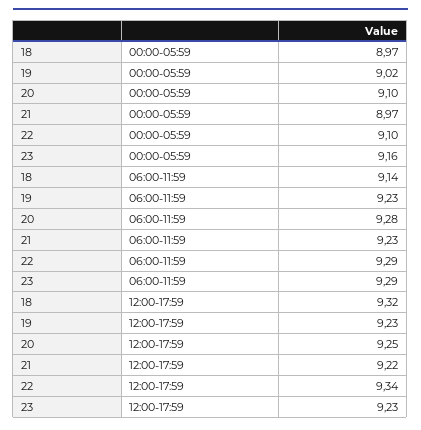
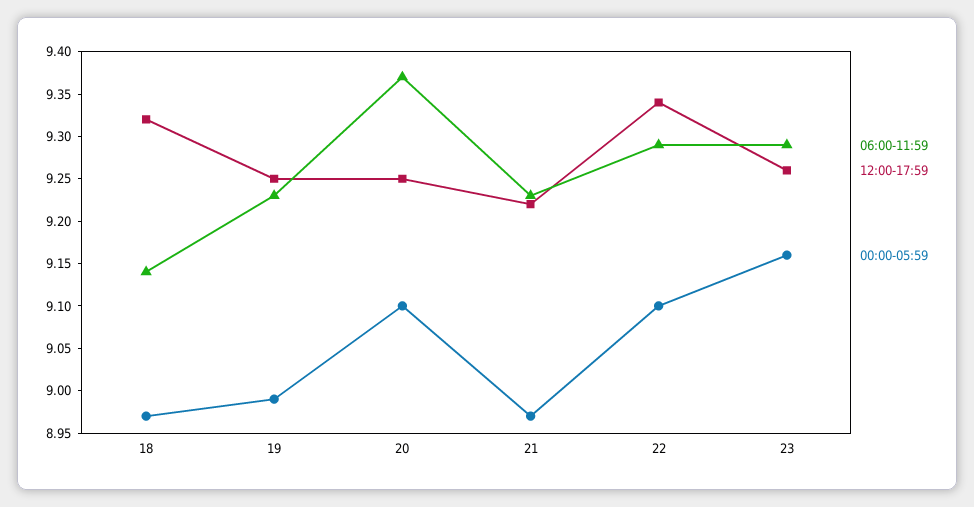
00:00-05:59, 19: 9.02 -> 8.99
06:00-11:59, 20: 9.28 -> 9.37
12:00-17:59, 19: 9.23 -> 9.25
12:00-17:59, 23: 9.23 -> 9.26

